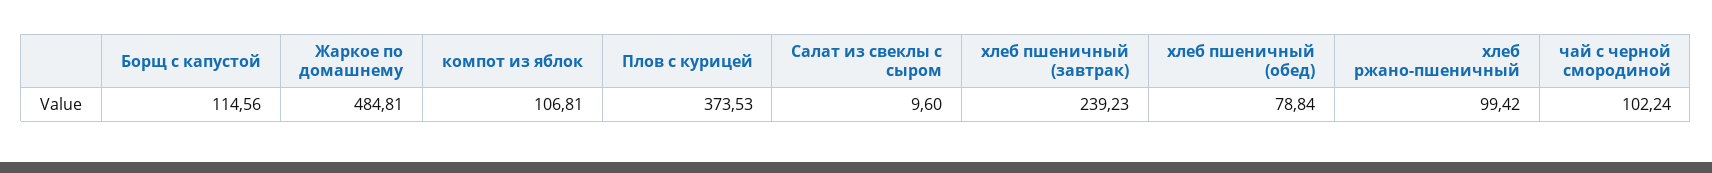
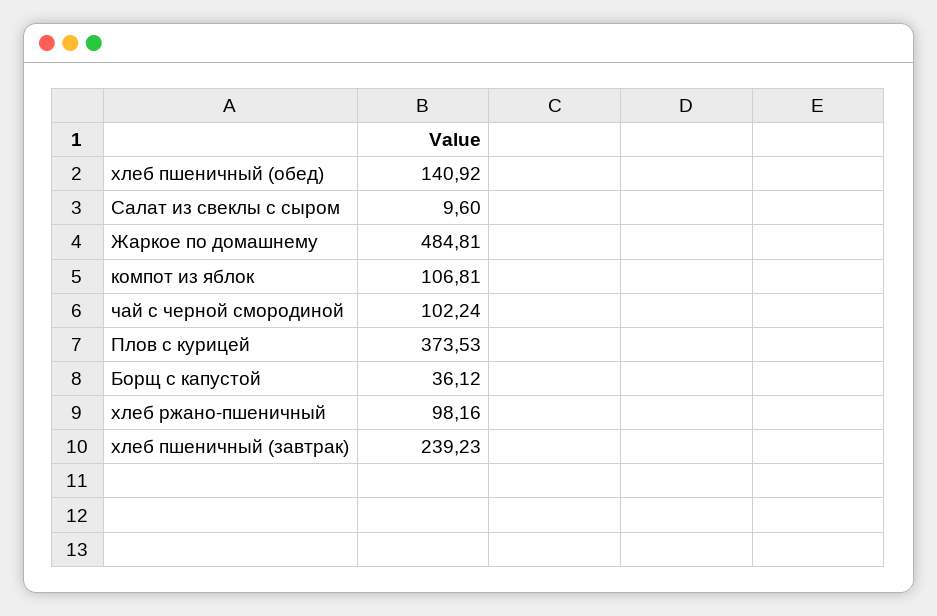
Борщ с капустой: 114.56 -> 36.12
хлеб пшеничный (обед): 78.84 -> 140.92
хлеб ржано-пшеничный: 99.42 -> 98.16

